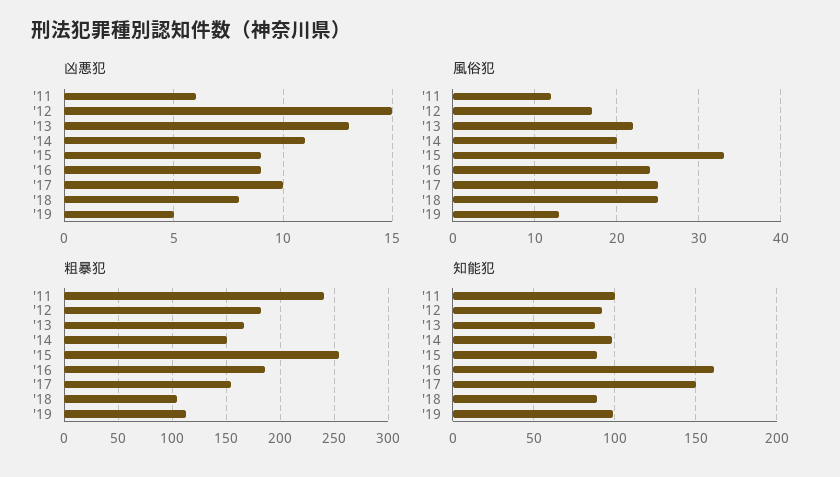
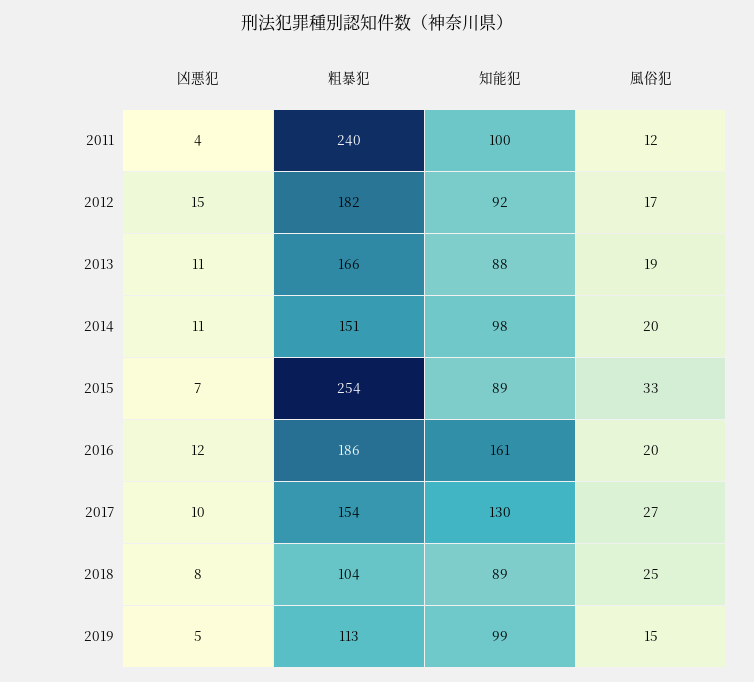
凶悪犯, '11: 6 -> 4
凶悪犯, '13: 13 -> 11
凶悪犯, '15: 9 -> 7
凶悪犯, '16: 9 -> 12
風俗犯, '13: 22 -> 19
風俗犯, '16: 24 -> 20
風俗犯, '17: 25 -> 27
風俗犯, '19: 13 -> 15
知能犯, '17: 150 -> 130

